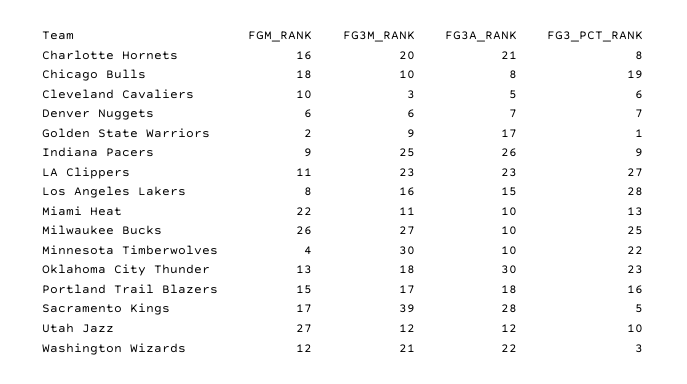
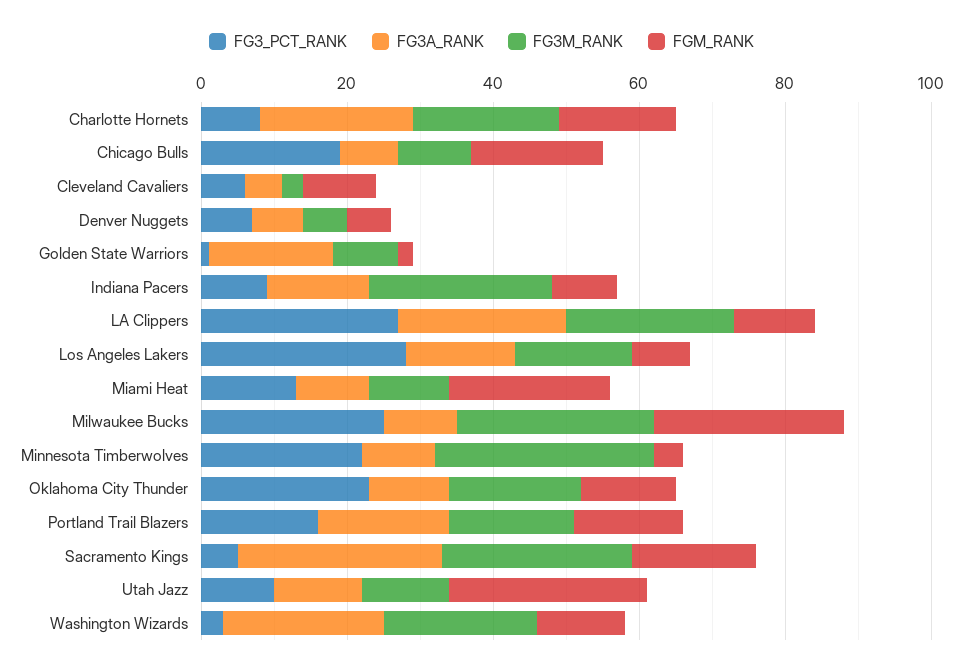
FG3A_RANK, Indiana Pacers: 26 -> 15
FG3A_RANK, Oklahoma City Thunder: 30 -> 10
FG3M_RANK, Sacramento Kings: 39 -> 25

